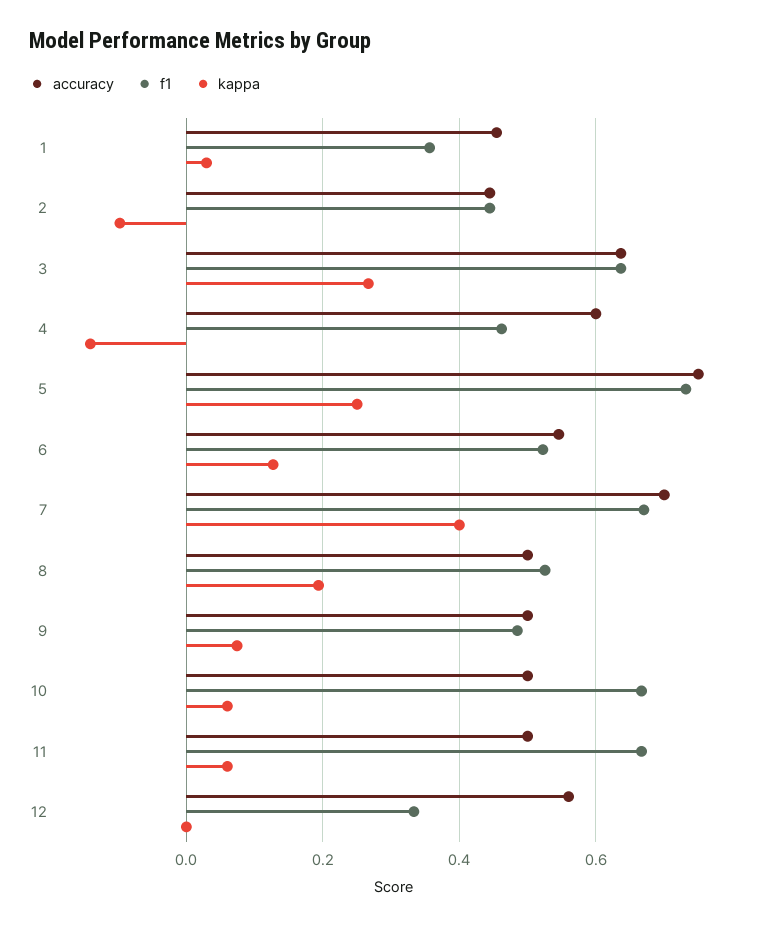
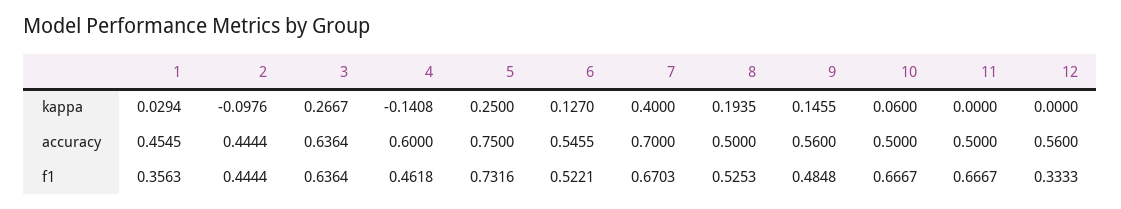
accuracy, 9: 0.5 -> 0.56
kappa, 9: 0.08 -> 0.1455
kappa, 11: 0.06 -> 0

